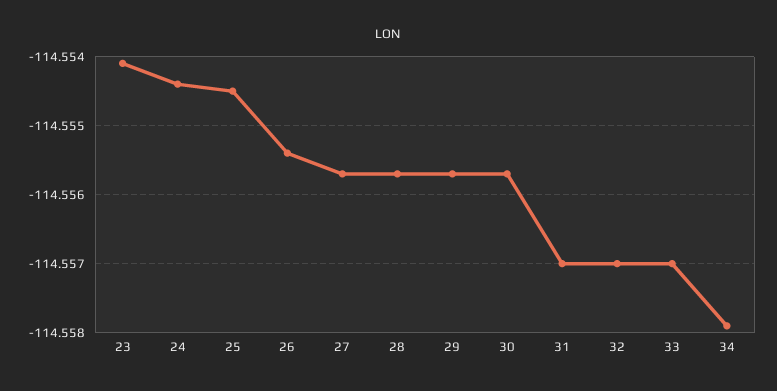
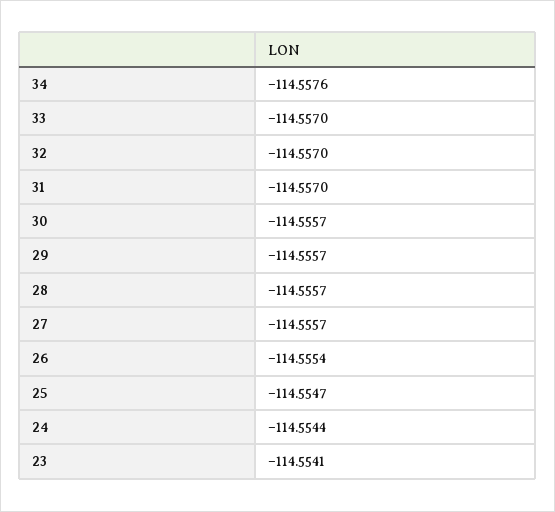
25: -114.5545 -> -114.5547
34: -114.5579 -> -114.5576

